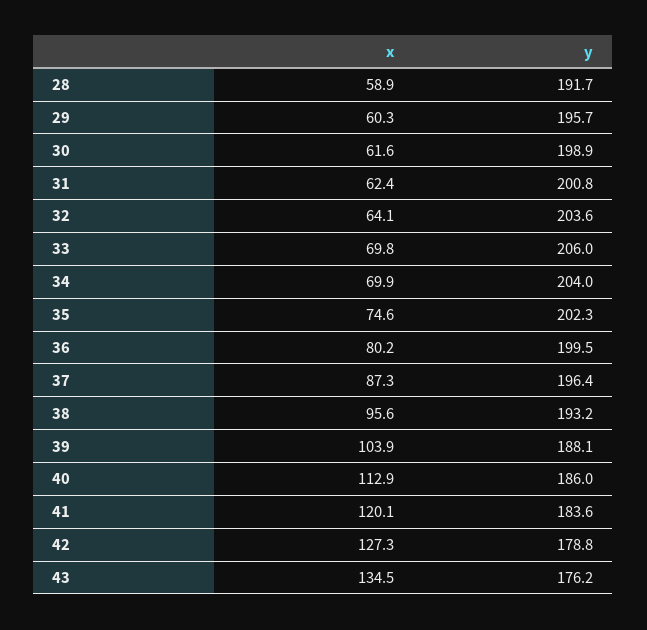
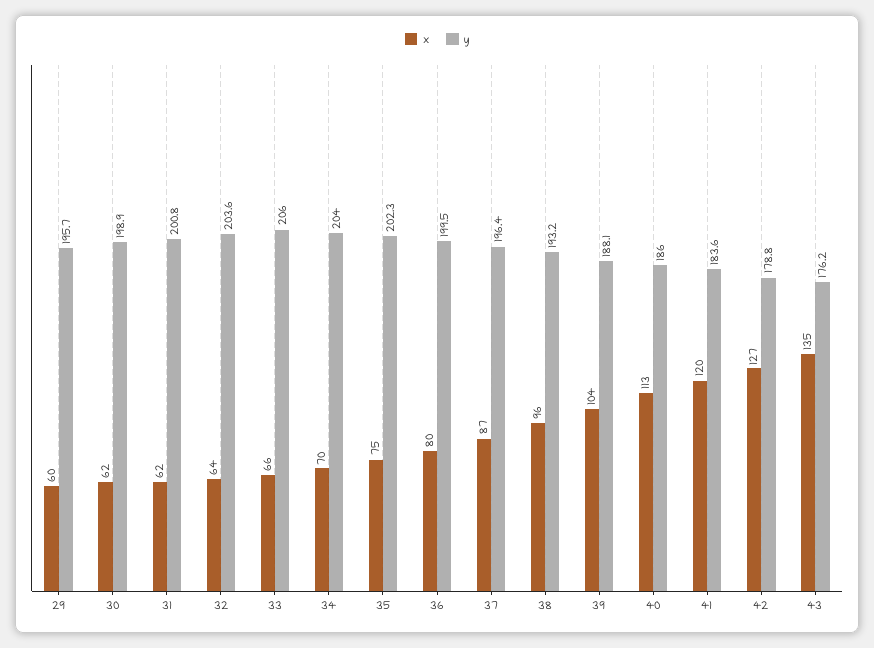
x, 28: 58.9 -> none
y, 28: 191.7 -> none
x, 33: 69.8 -> 66

